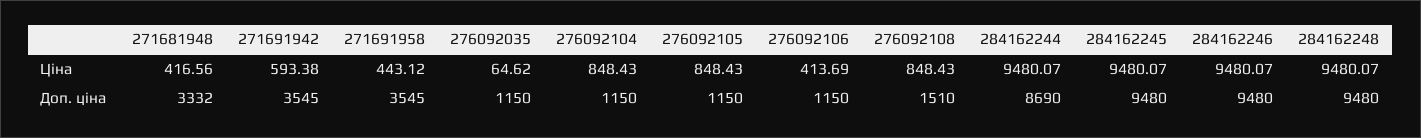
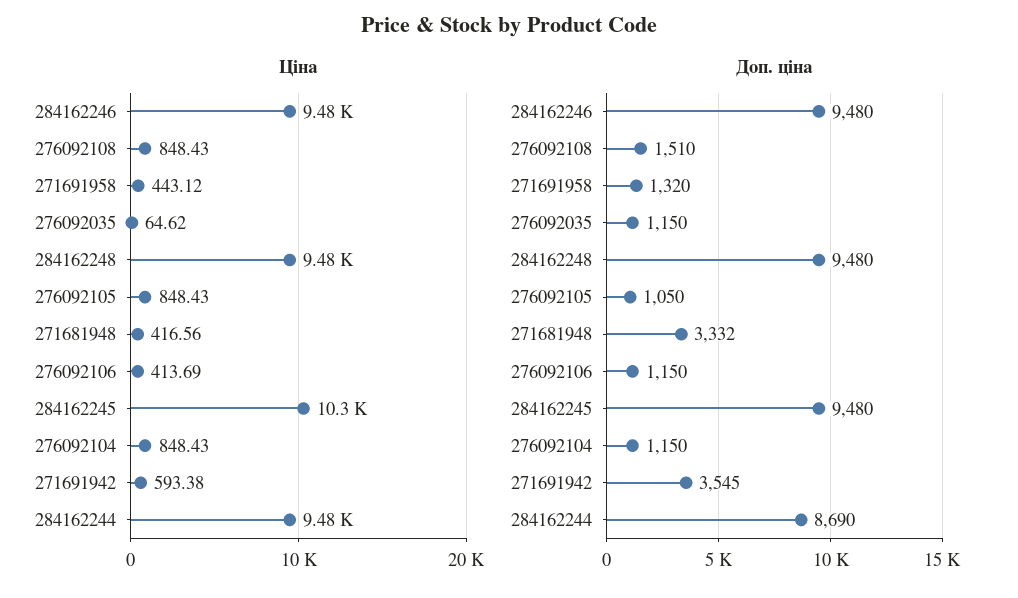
Ціна, 284162245: 9480.07 -> 10300
Доп. ціна, 271691958: 3545 -> 1320
Доп. ціна, 276092105: 1150 -> 1050

